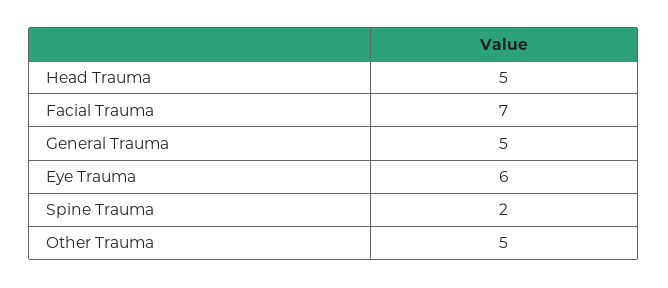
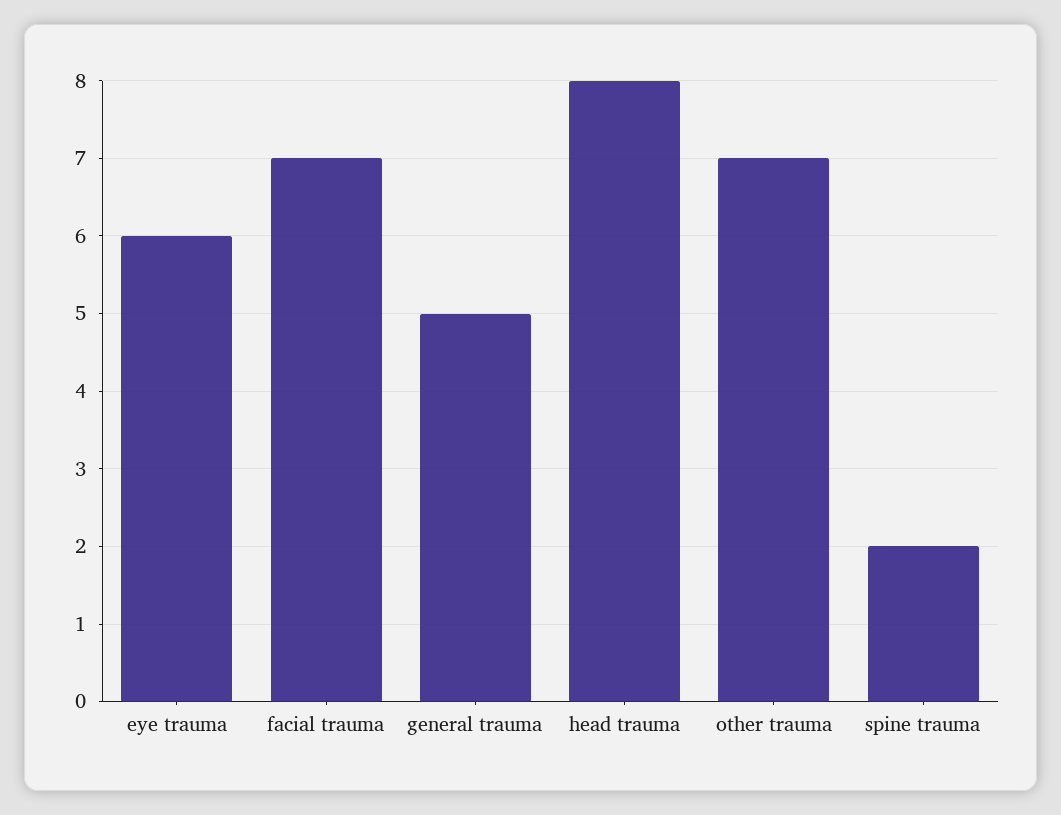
Head Trauma: 5 -> 8
Other Trauma: 5 -> 7

